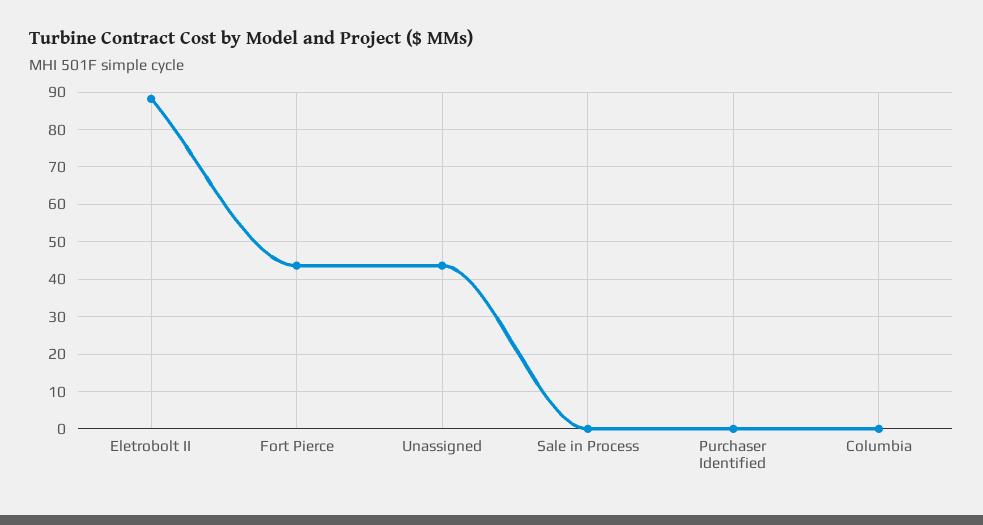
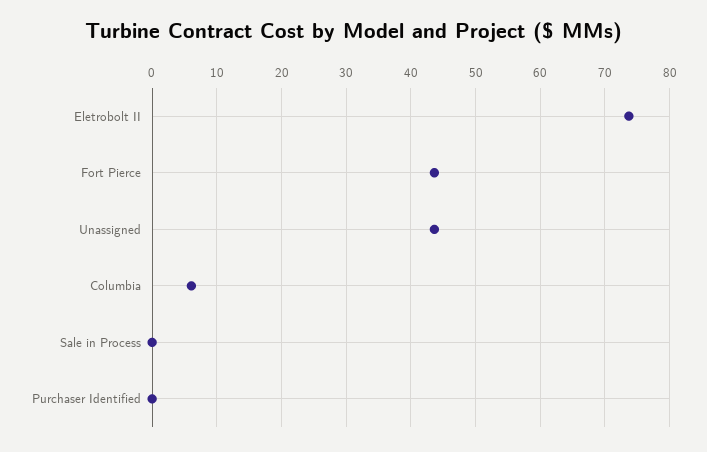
Eletrobolt II: 88 -> 74
Columbia: 0 -> 6

